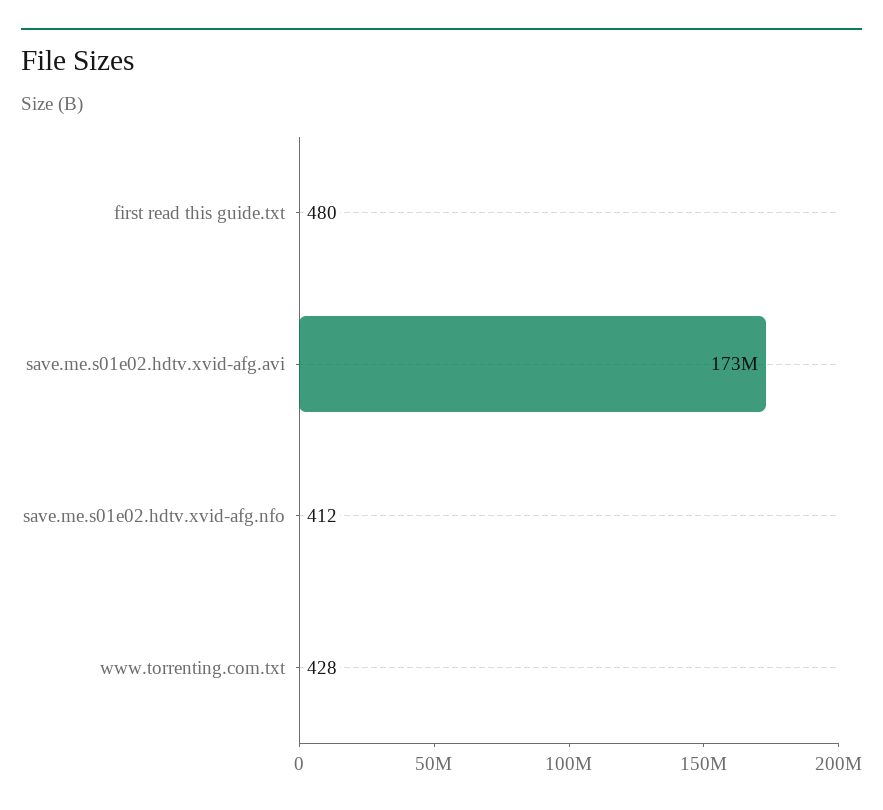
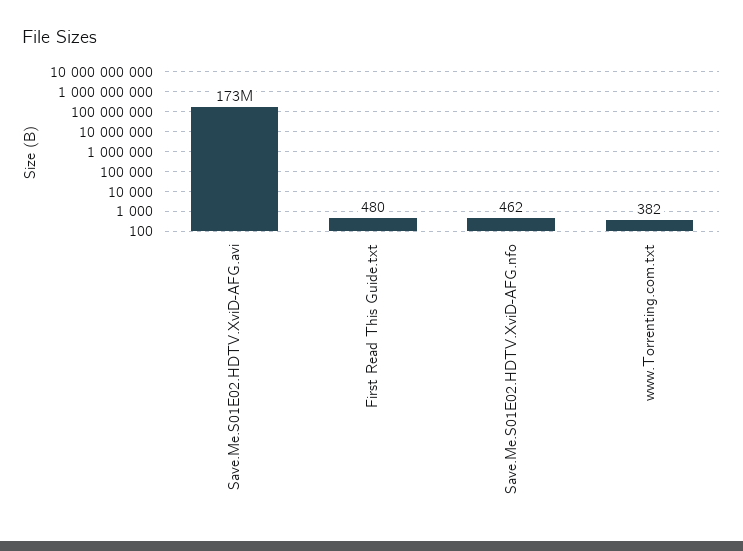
save.me.s01e02.hdtv.xvid-afg.nfo: 412 -> 462
www.torrenting.com.txt: 428 -> 382

